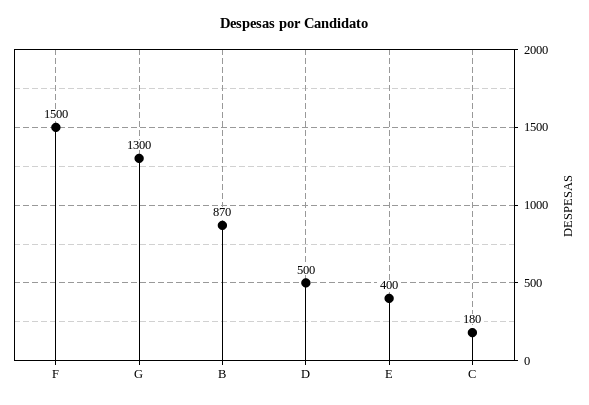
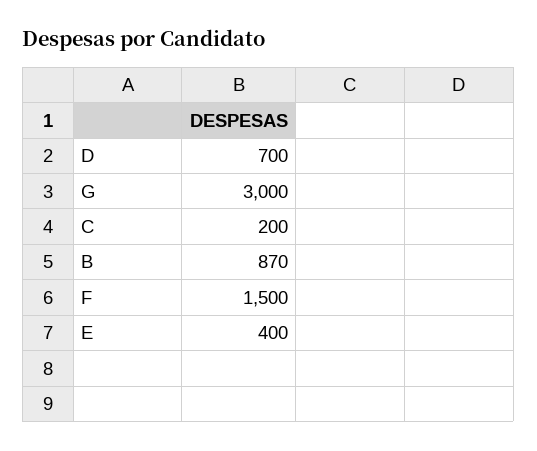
G: 1300 -> 3000
D: 500 -> 700
C: 180 -> 200

